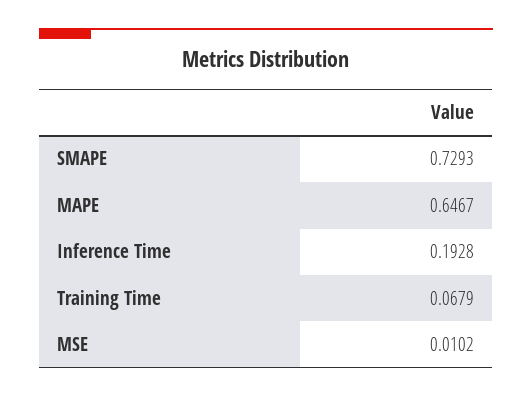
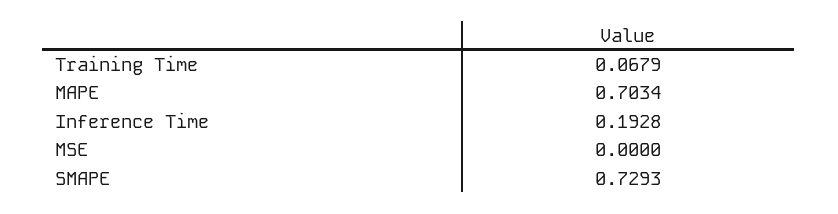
MAPE: 0.6467 -> 0.7034
MSE: 0.0102 -> 0

